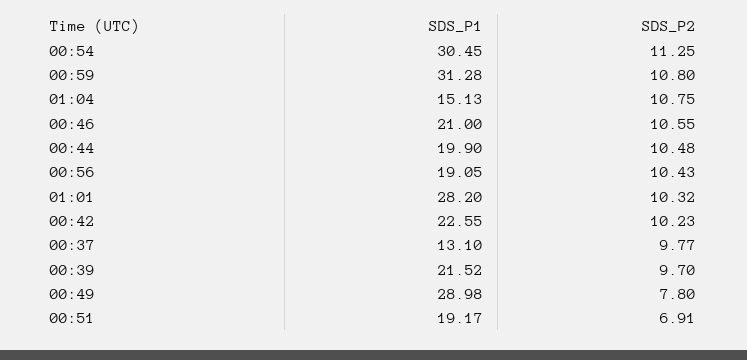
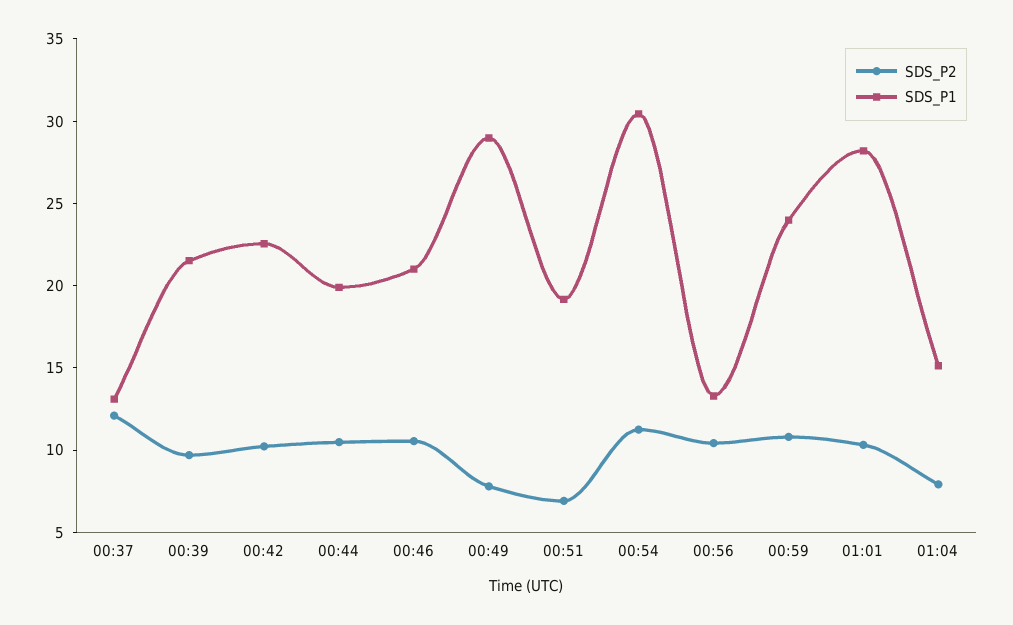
SDS_P1, 00:59: 31.28 -> 24
SDS_P2, 01:04: 10.75 -> 8
SDS_P1, 00:56: 19.05 -> 13
SDS_P2, 00:37: 9.77 -> 12

